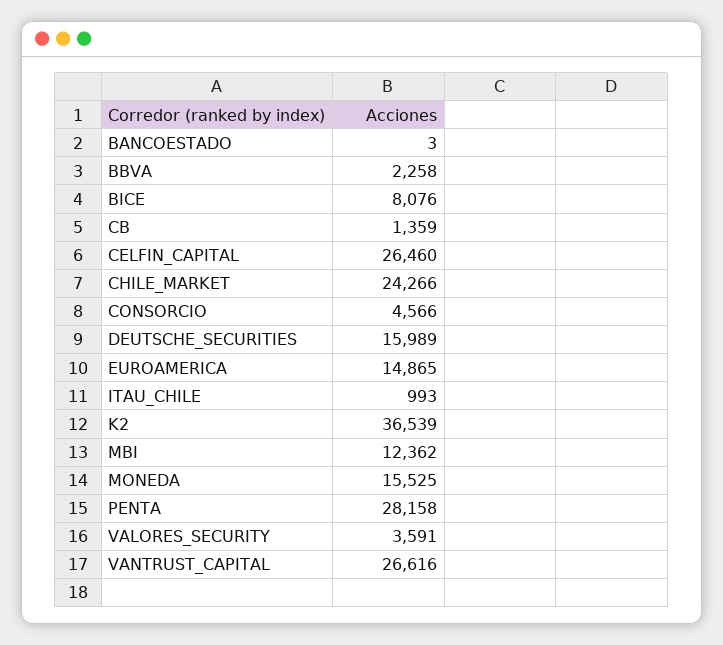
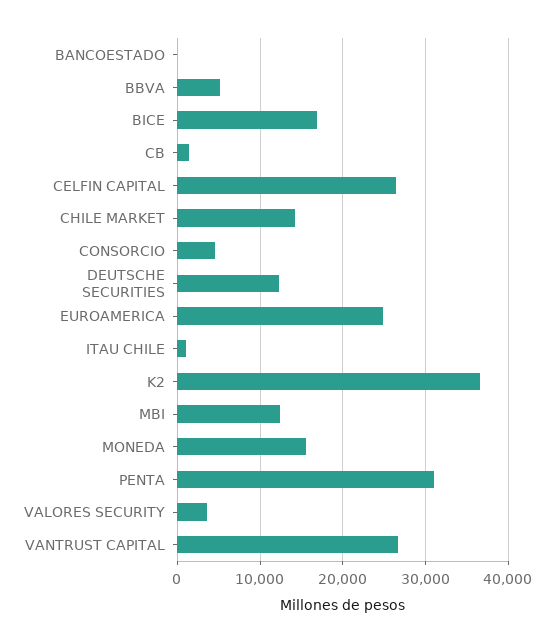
BBVA: 2258 -> 5000
BICE: 8076 -> 17000
CHILE_MARKET: 24266 -> 14000
DEUTSCHE_SECURITIES: 15989 -> 12000
EUROAMERICA: 14865 -> 25000
PENTA: 28158 -> 31000

